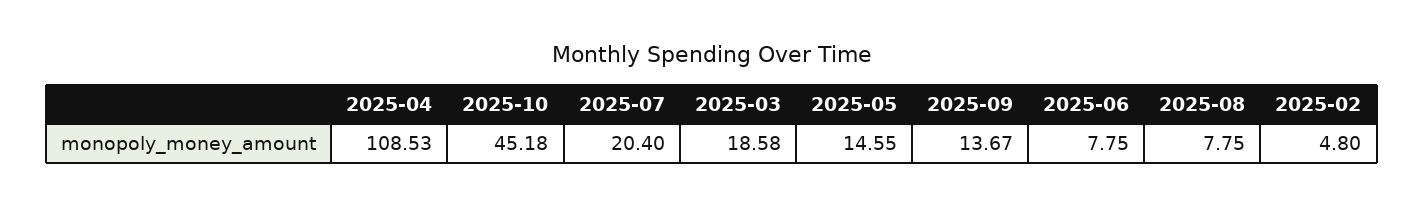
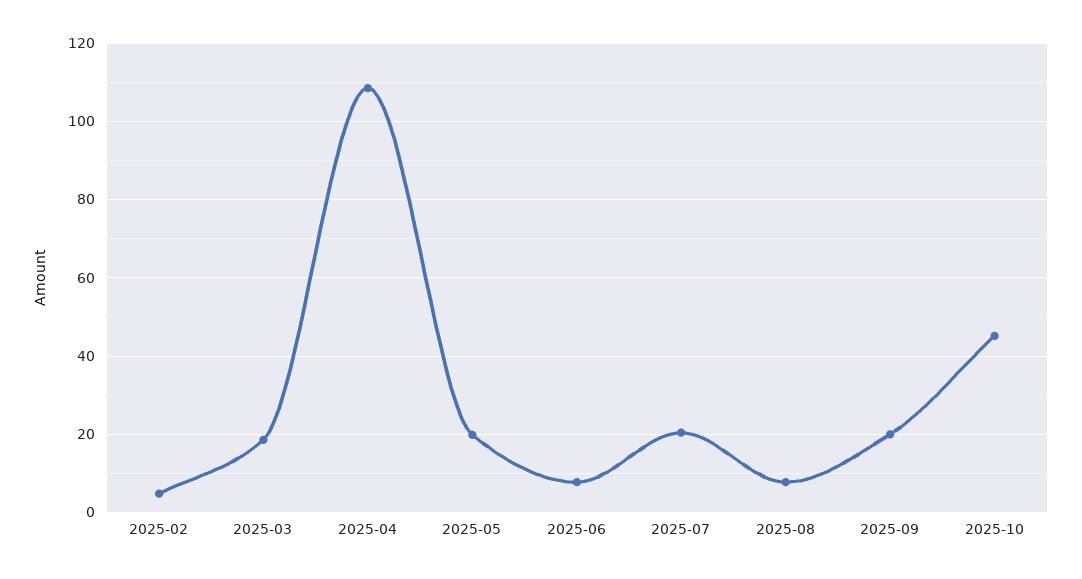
2025-05: 14.55 -> 20
2025-09: 13.67 -> 20

